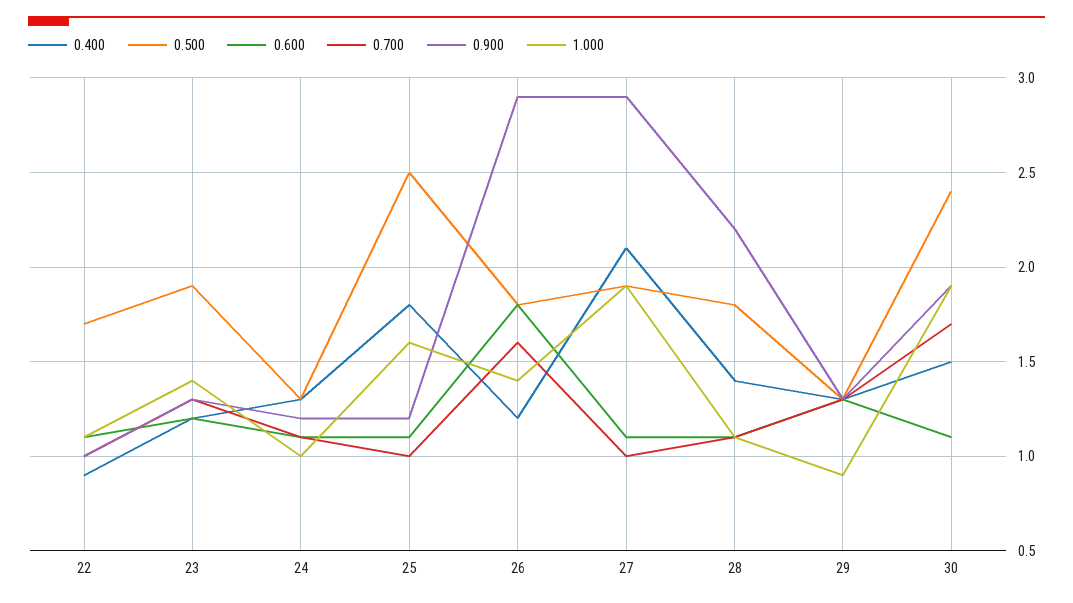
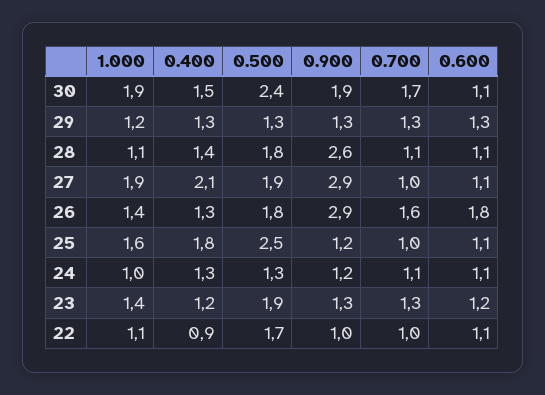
0.400, 26: 1.2 -> 1.3
0.900, 28: 2.2 -> 2.6
1.000, 29: 0.9 -> 1.2

